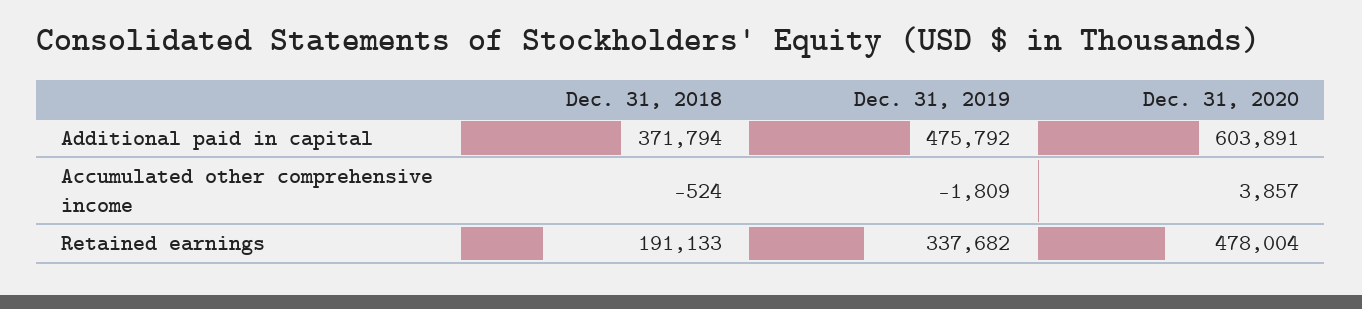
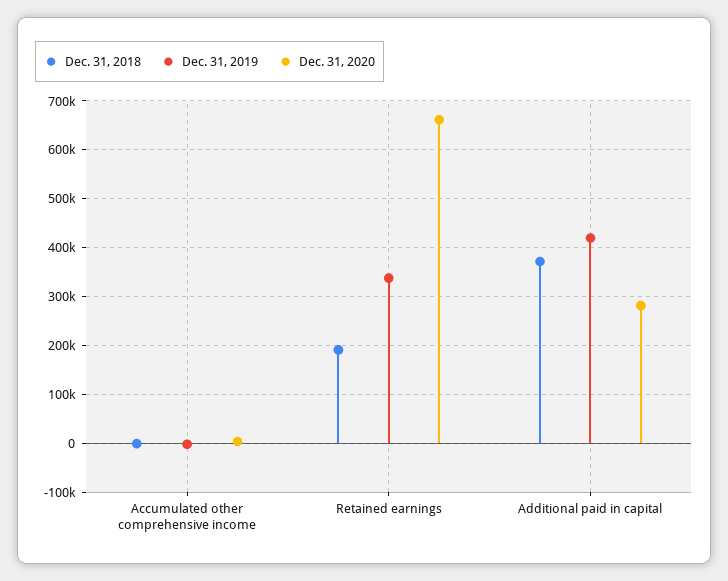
Dec. 31, 2019, Additional paid in capital: 475792 -> 420000
Dec. 31, 2020, Additional paid in capital: 603891 -> 280000
Dec. 31, 2020, Retained earnings: 478004 -> 660000

